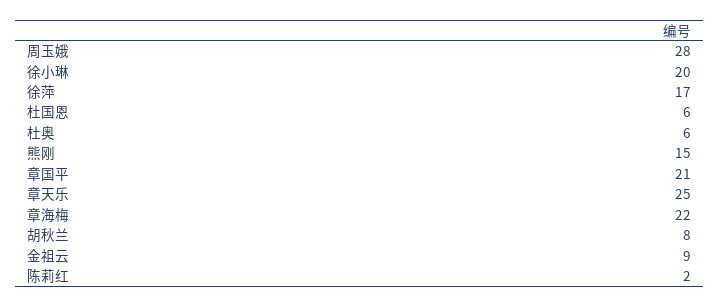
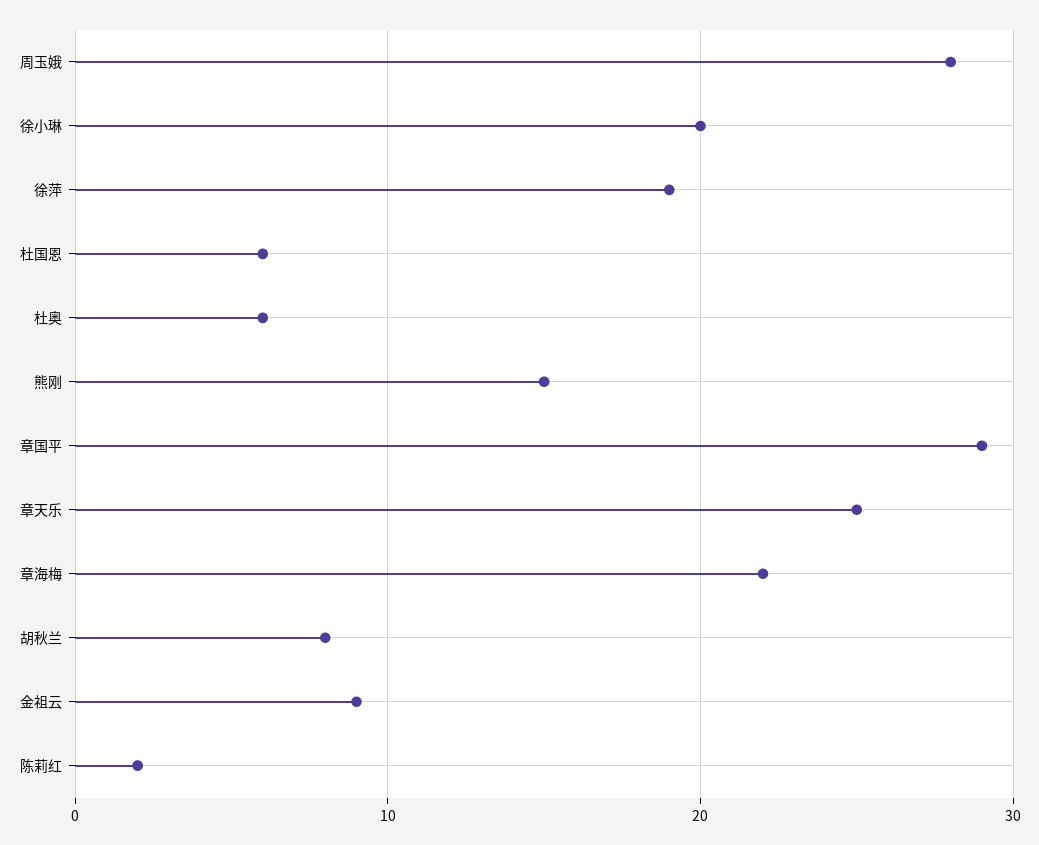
徐萍: 17 -> 19
章国平: 21 -> 29

